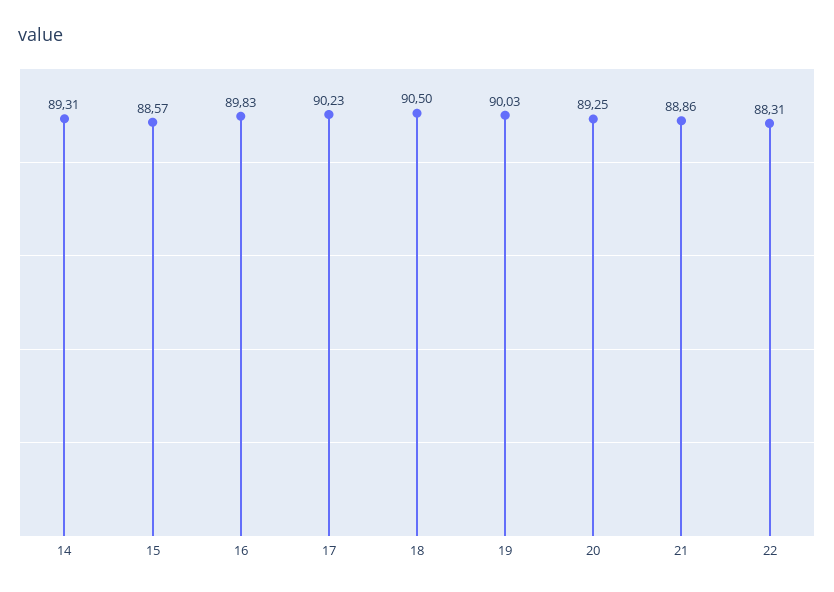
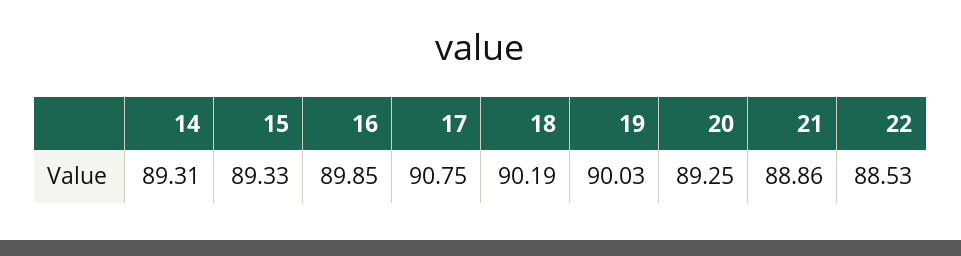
15: 88.57 -> 89.33
16: 89.83 -> 89.85
17: 90.23 -> 90.75
18: 90.5 -> 90.19
22: 88.31 -> 88.53

